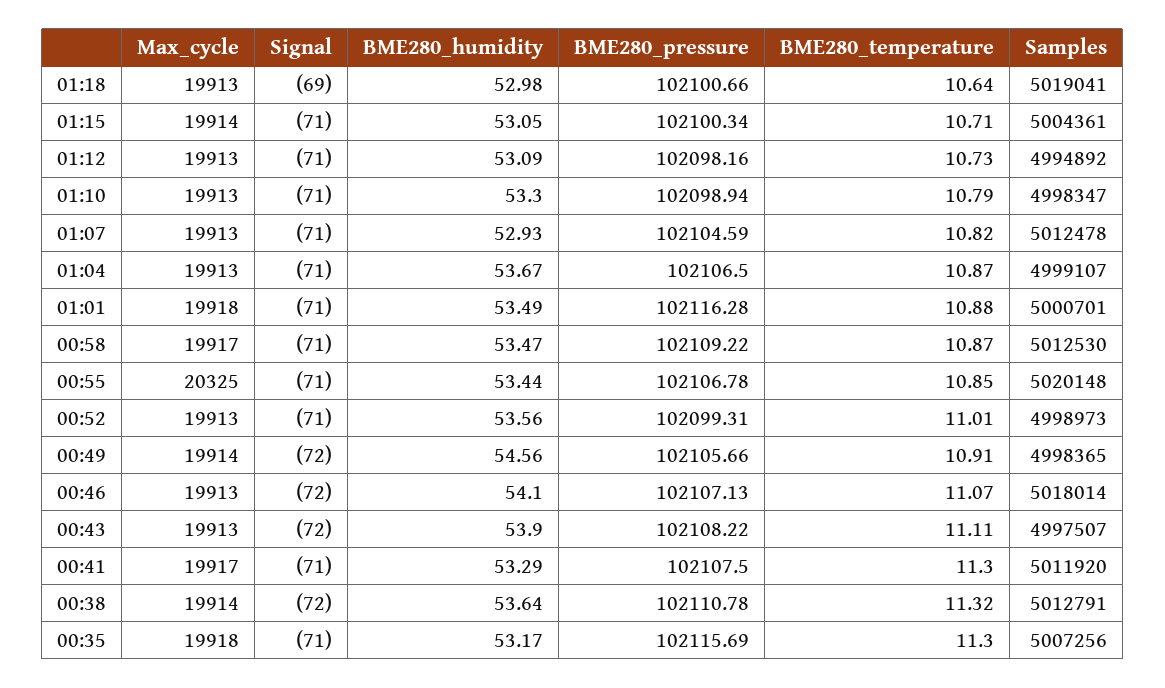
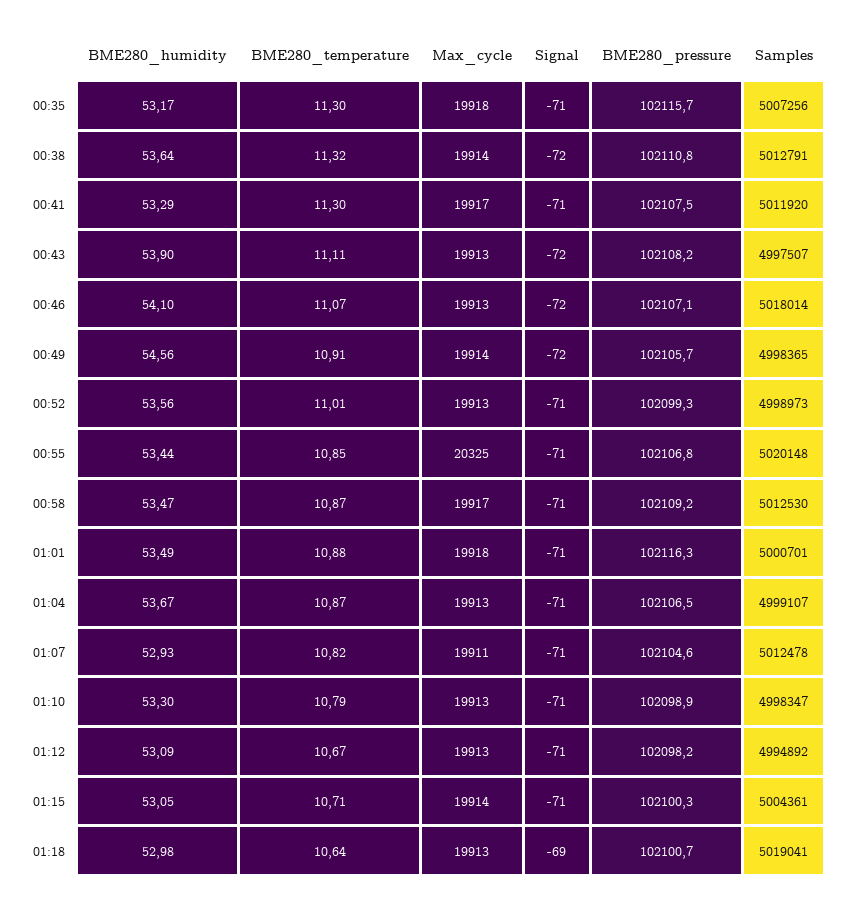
BME280_temperature, 01:12: 10.73 -> 10.67
Max_cycle, 01:07: 19913 -> 19911

